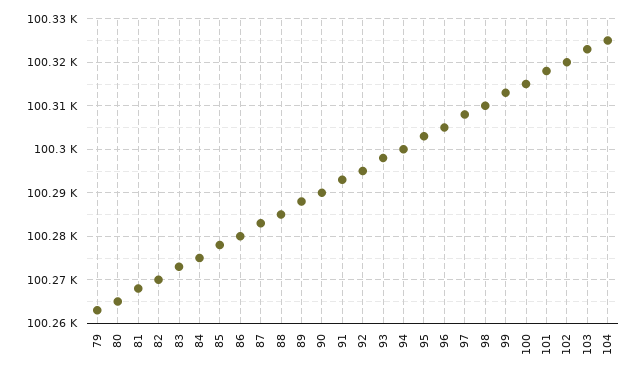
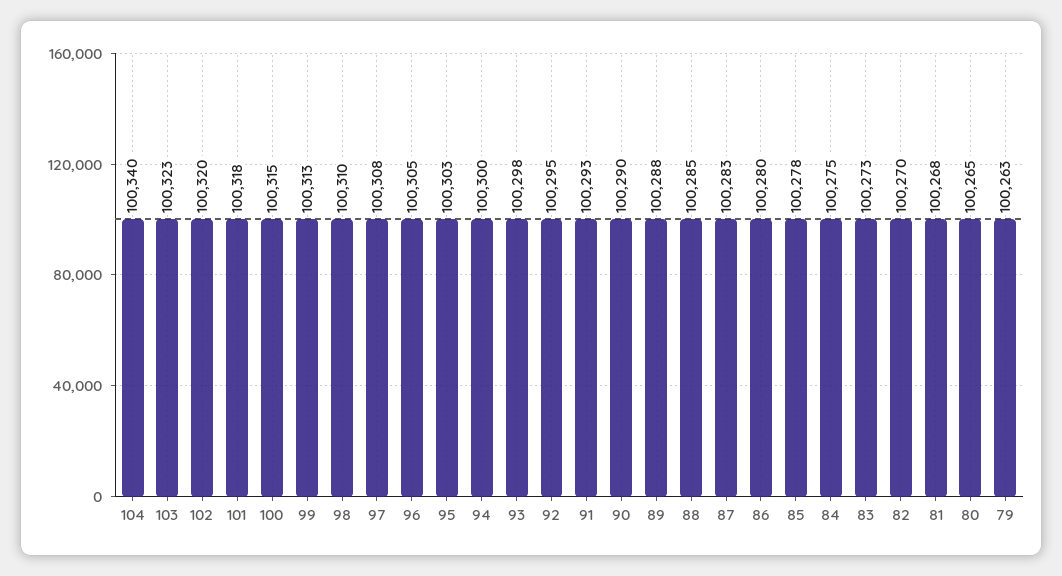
104: 100325 -> 100340

